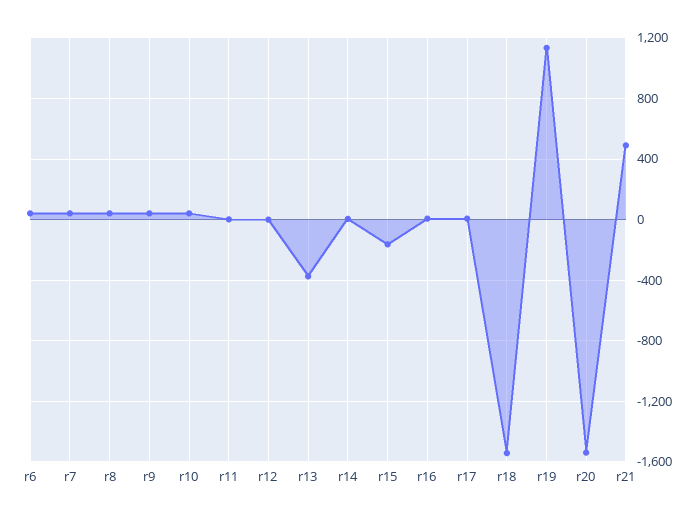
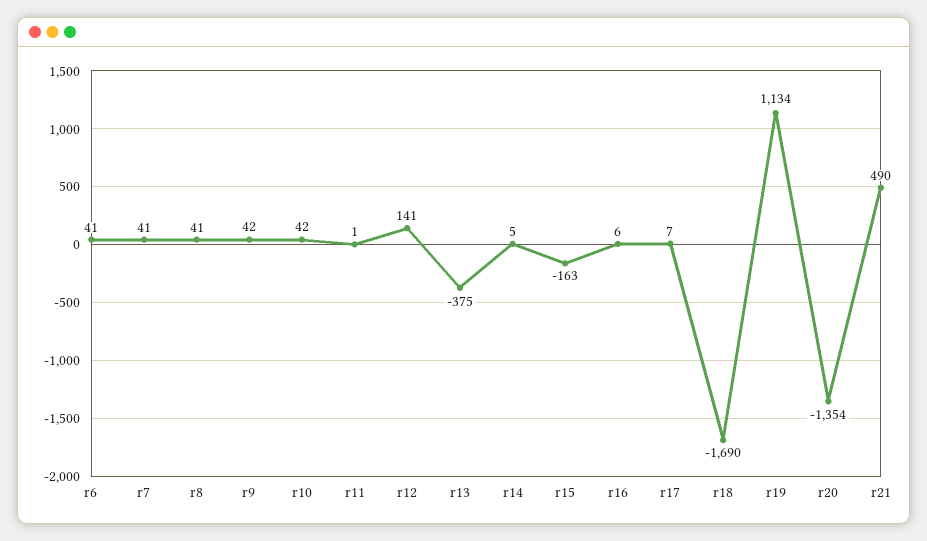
r12: 0 -> 141
r18: -1550 -> -1690
r20: -1550 -> -1354

